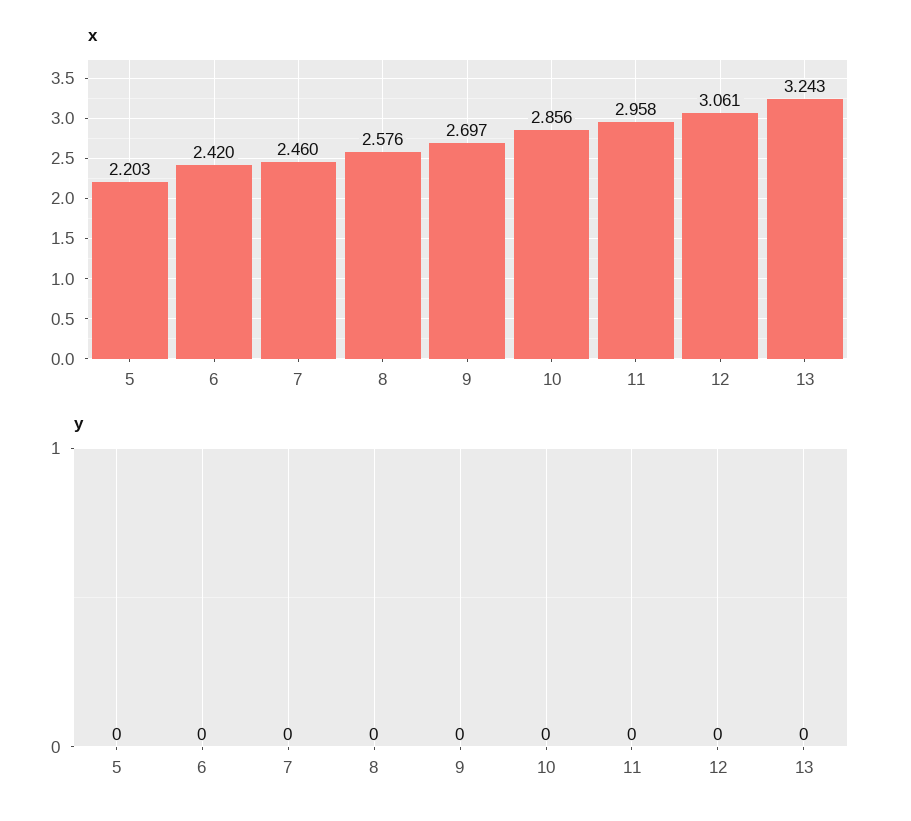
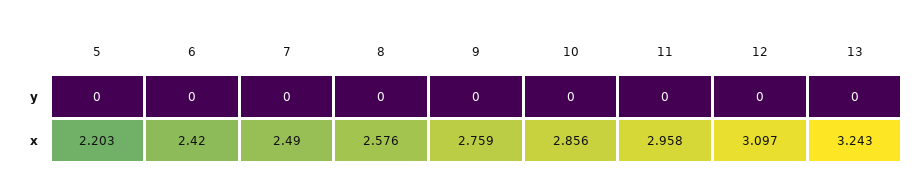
x, 7: 2.46 -> 2.49
x, 9: 2.697 -> 2.759
x, 12: 3.061 -> 3.097

